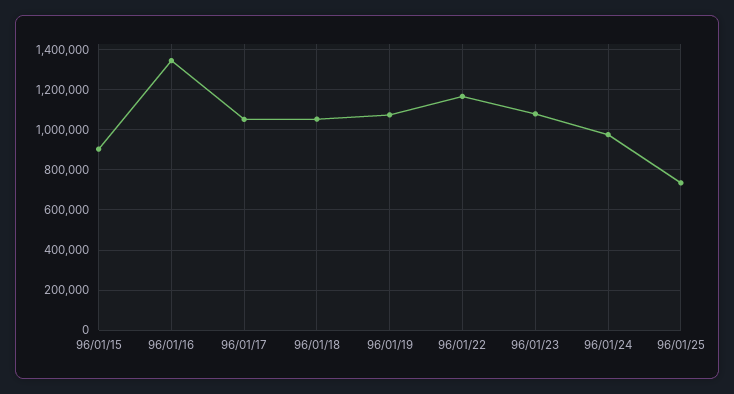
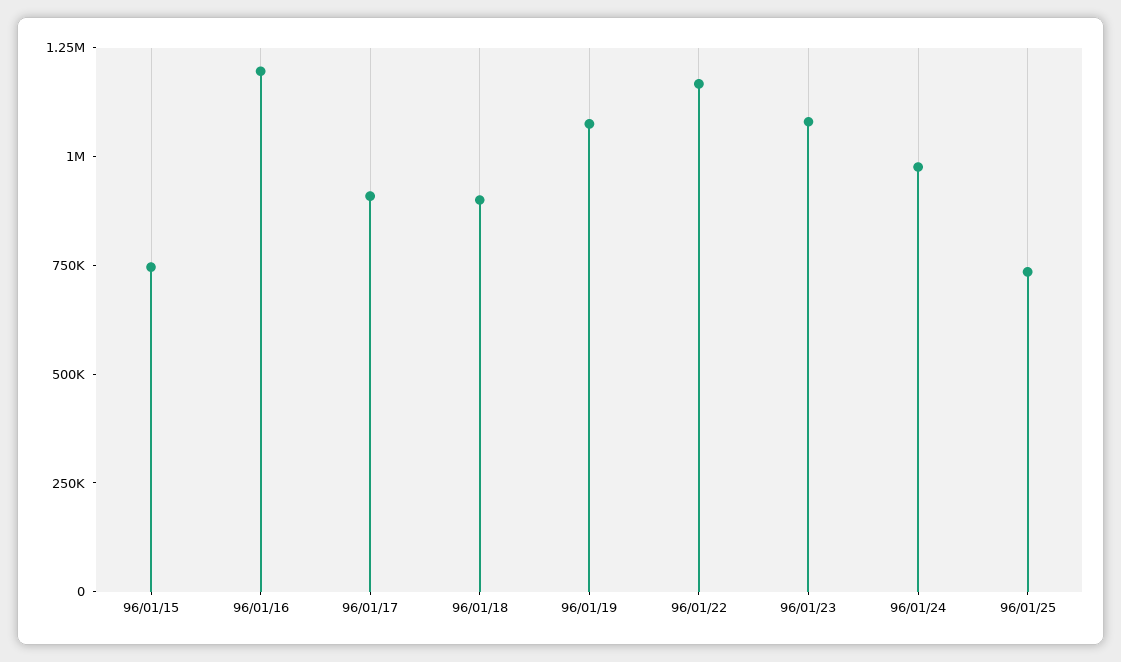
96/01/15: 900000 -> 750000
96/01/16: 1350000 -> 1200000
96/01/17: 1050000 -> 900000
96/01/18: 1050000 -> 900000

